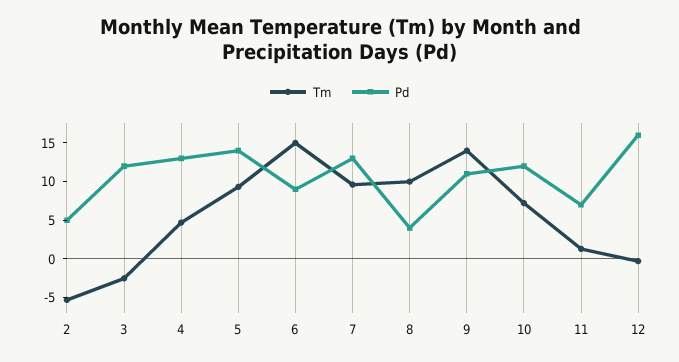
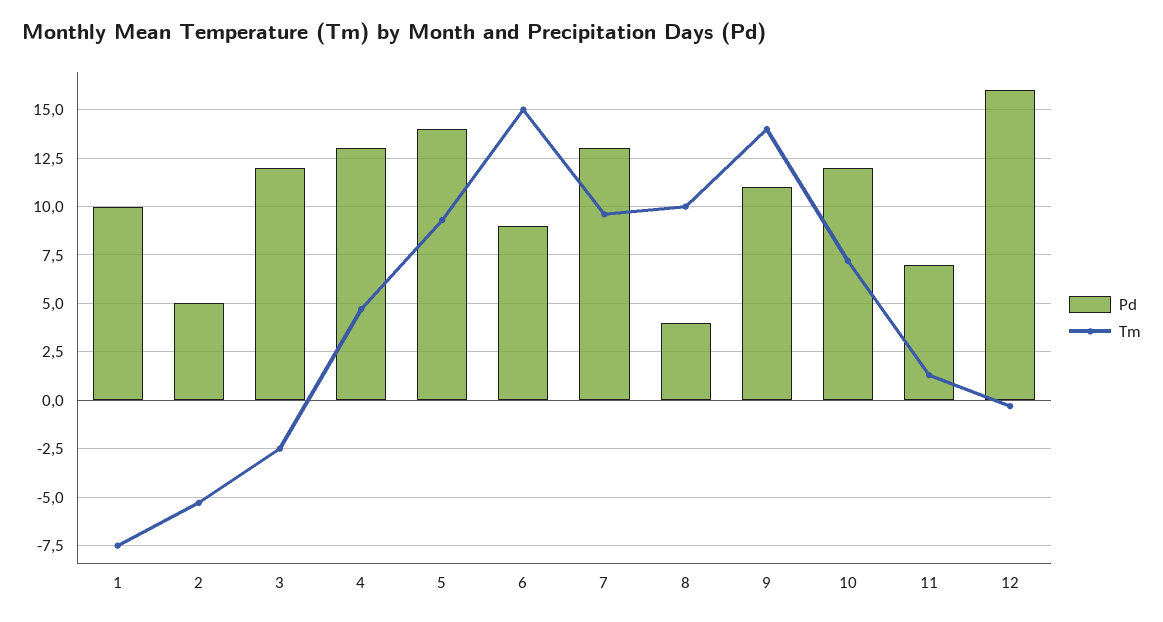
Pd, 1: none -> 10
Tm, 1: none -> -7.5

